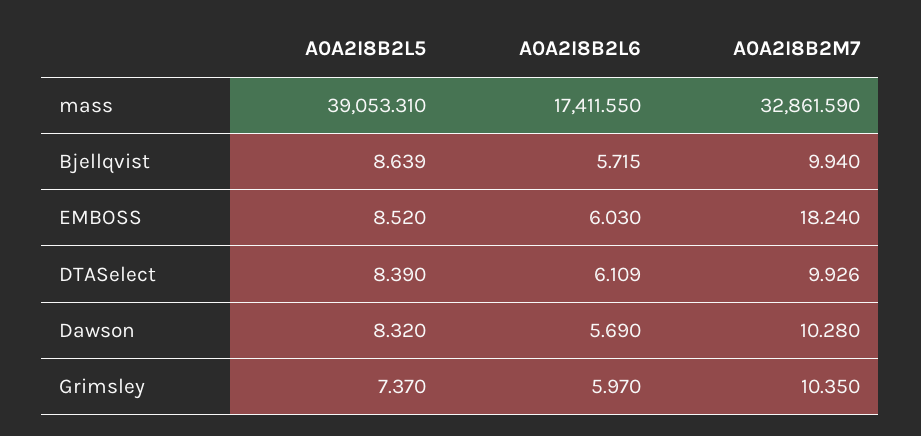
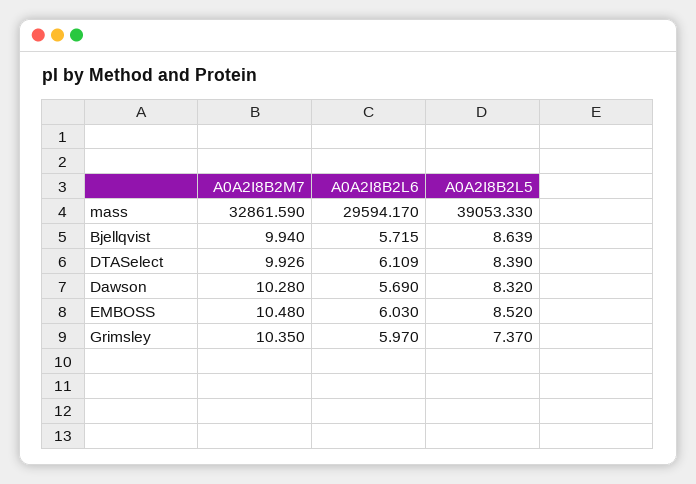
A0A2I8B2L5, mass: 39053.31 -> 39053.33
A0A2I8B2L6, mass: 17411.55 -> 29594.17
A0A2I8B2M7, EMBOSS: 18.24 -> 10.48

